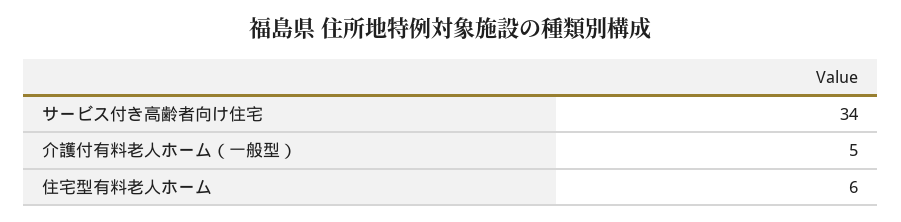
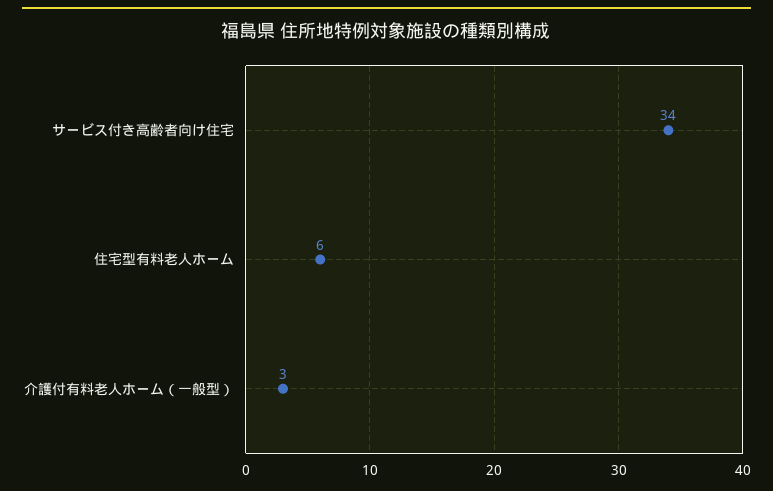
介護付有料老人ホーム（一般型）: 5 -> 3

